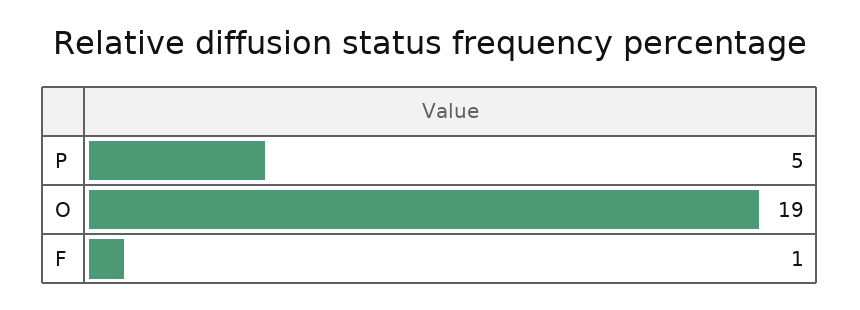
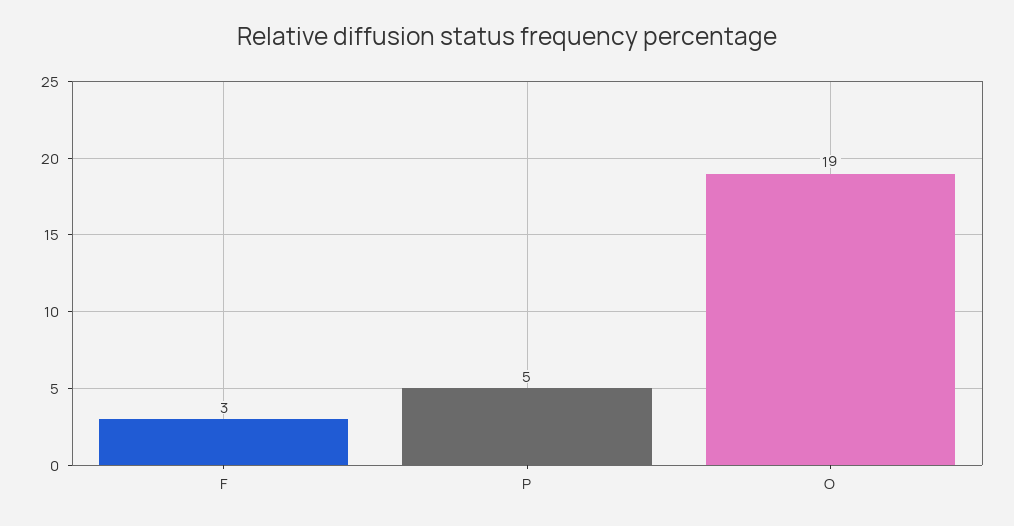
F: 1 -> 3

